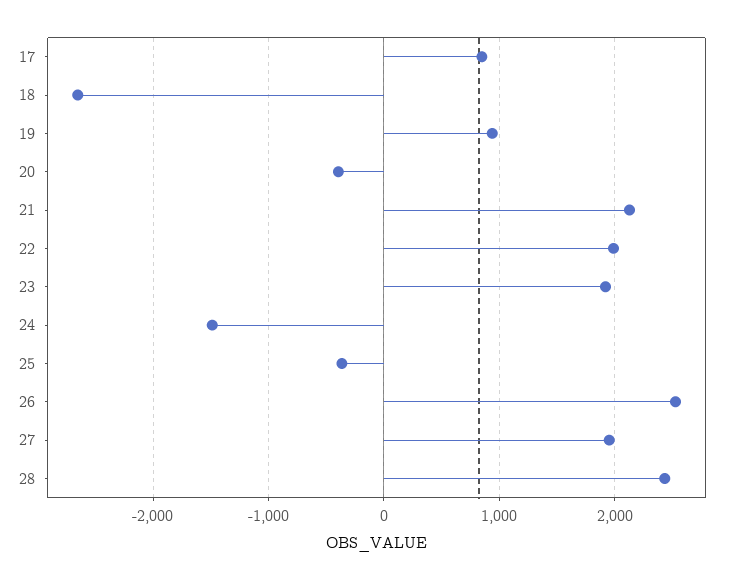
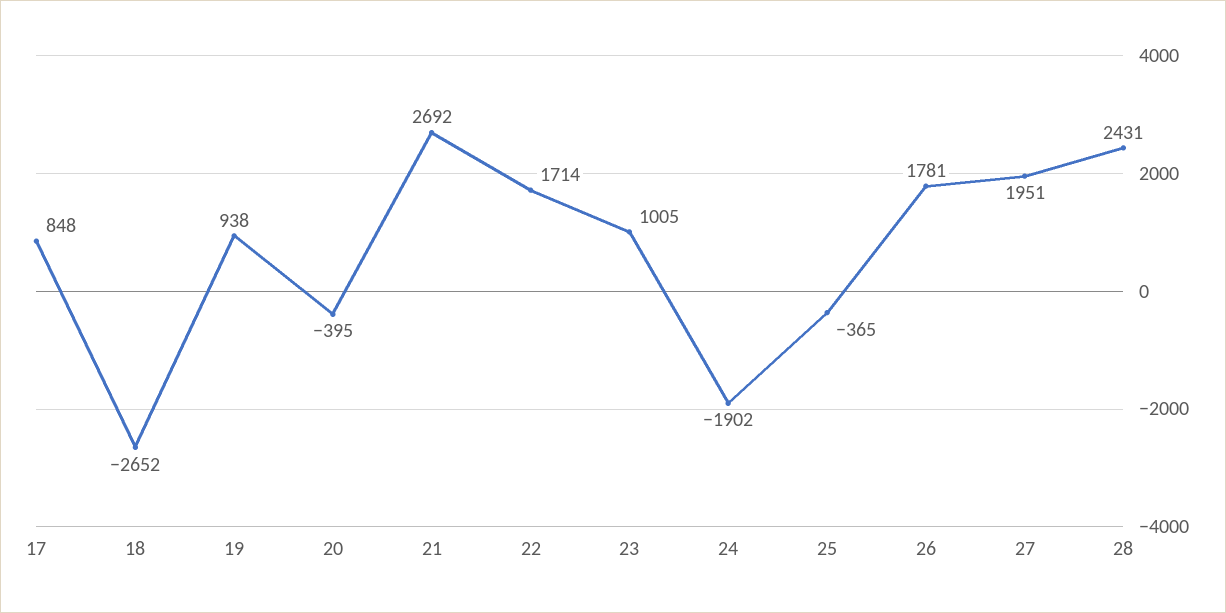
21: 2100 -> 2692
22: 2000 -> 1714
23: 1900 -> 1005
24: -1500 -> -1902
26: 2500 -> 1781

